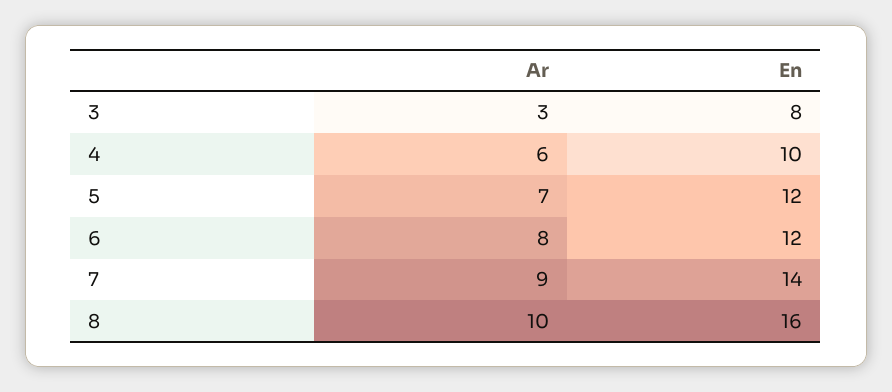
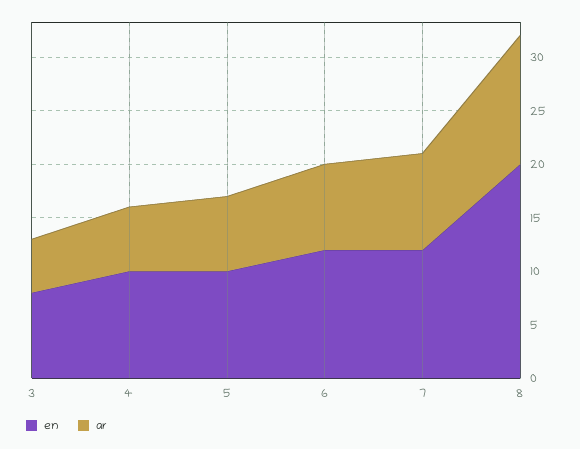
Ar, 3: 3 -> 5
En, 5: 12 -> 10
En, 7: 14 -> 12
Ar, 8: 10 -> 12
En, 8: 16 -> 20

